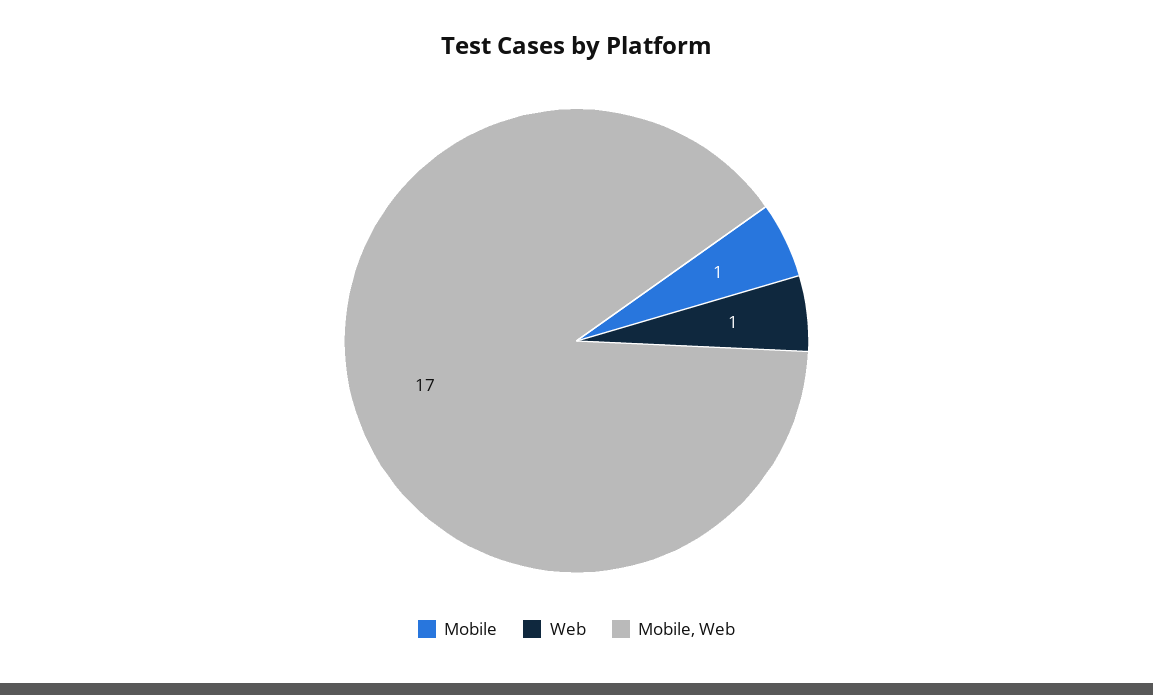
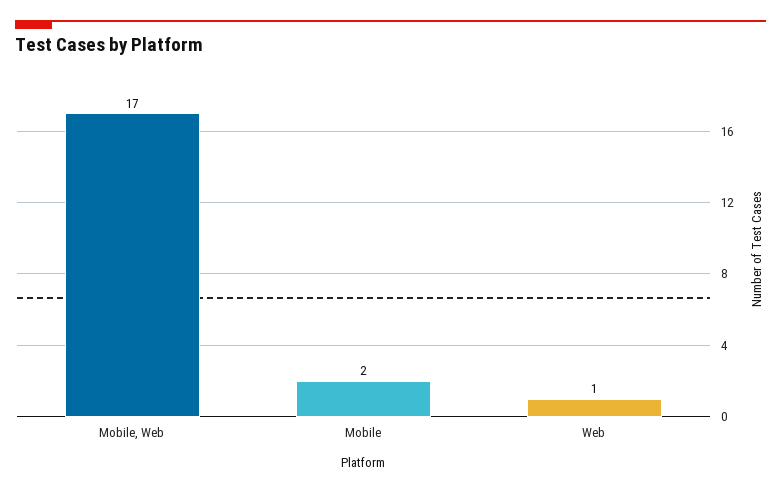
Mobile: 1 -> 2

